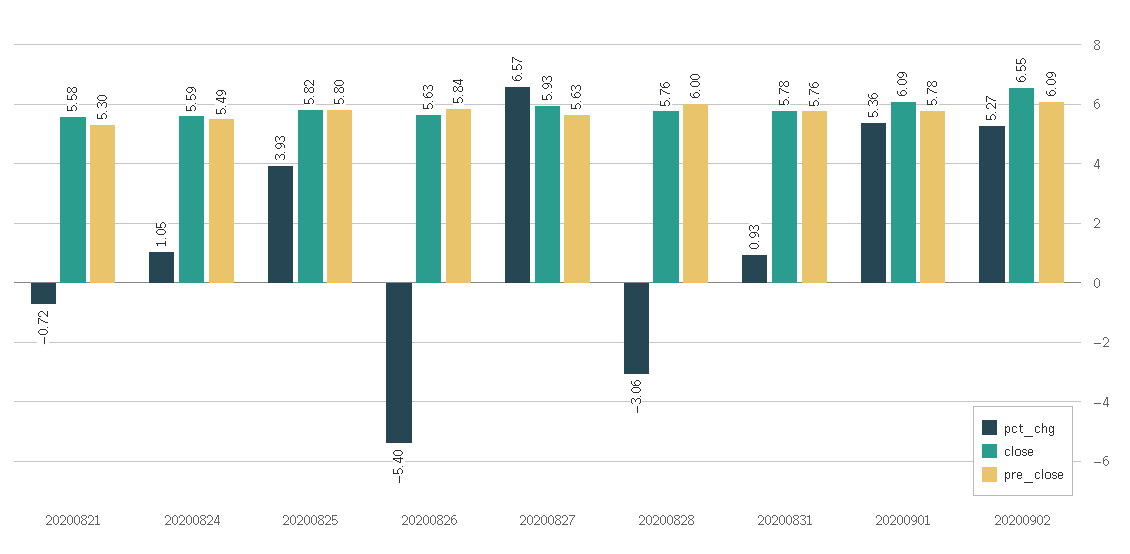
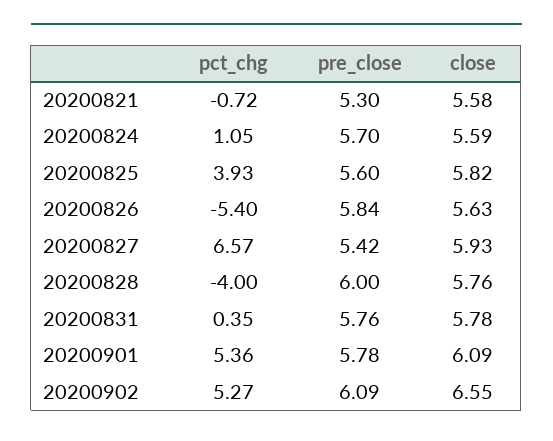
pre_close, 20200824: 5.49 -> 5.7
pre_close, 20200825: 5.8 -> 5.6
pre_close, 20200827: 5.63 -> 5.42
pct_chg, 20200828: -3.06 -> -4
pct_chg, 20200831: 0.93 -> 0.35

